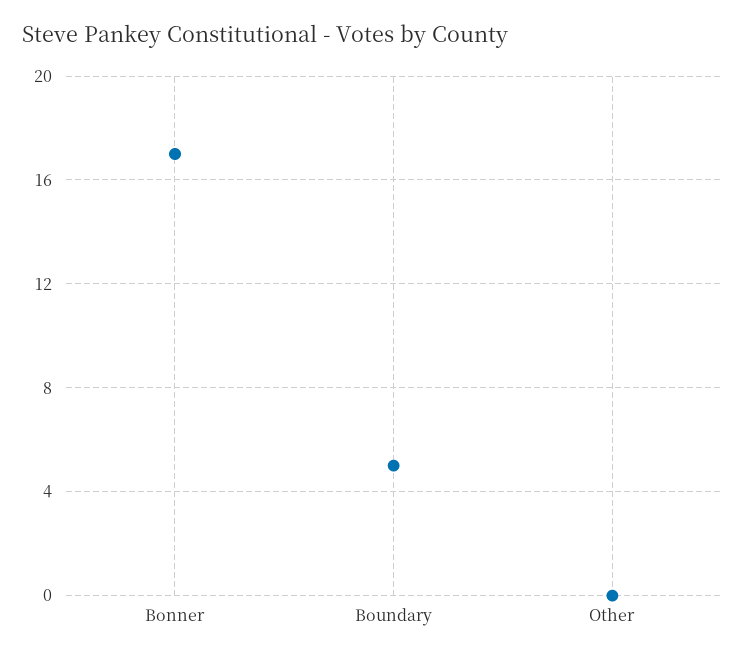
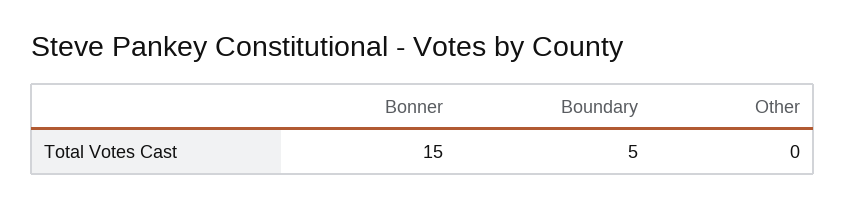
Bonner: 17 -> 15

